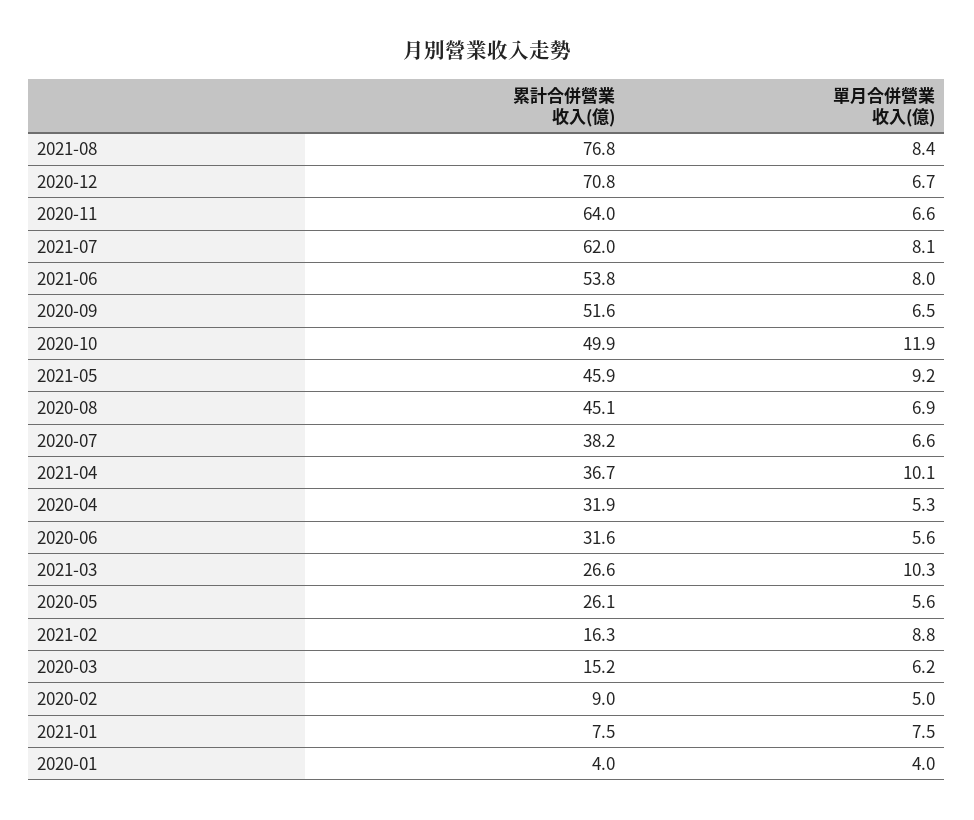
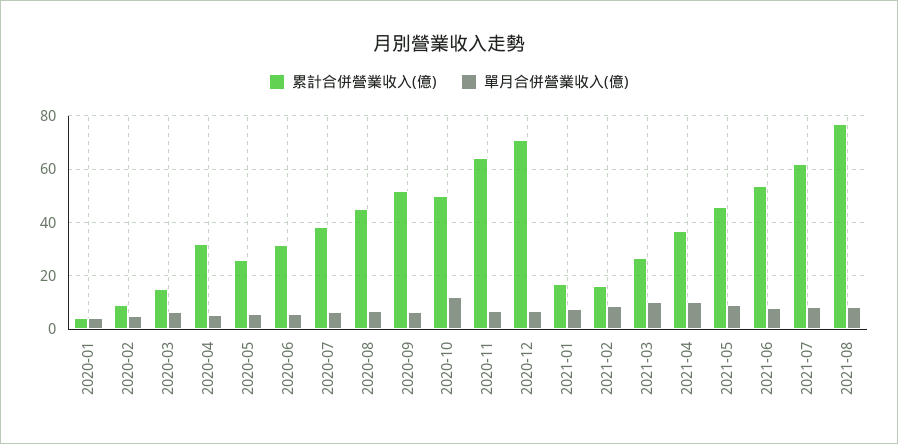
累計合併營業收入(億), 2021-01: 7.5 -> 17.5

